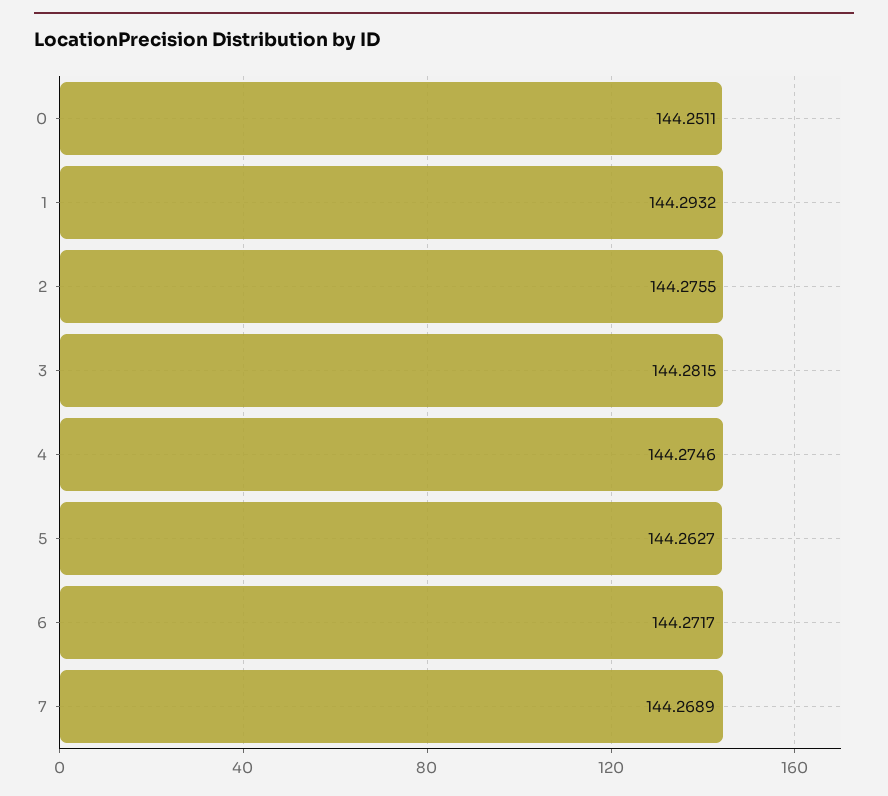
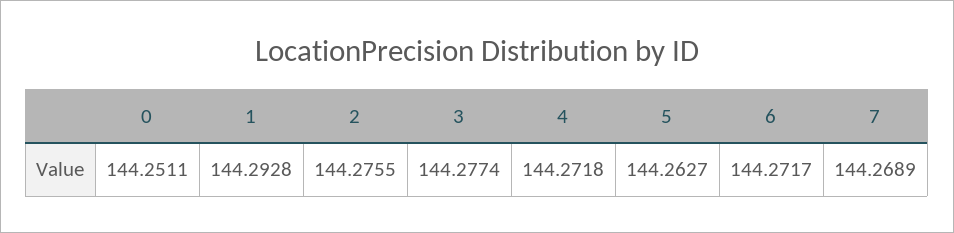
1: 144.2932 -> 144.2928
3: 144.2815 -> 144.2774
4: 144.2746 -> 144.2718

